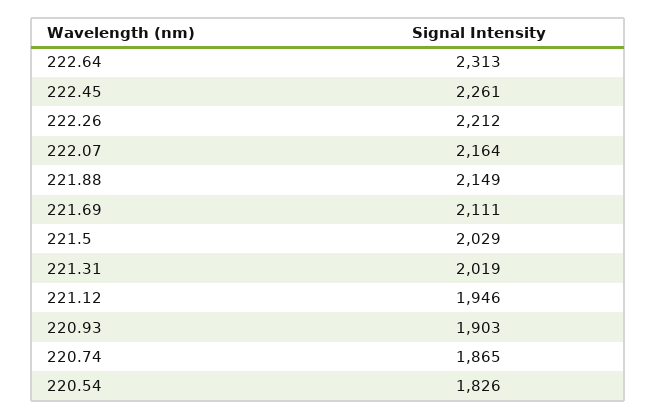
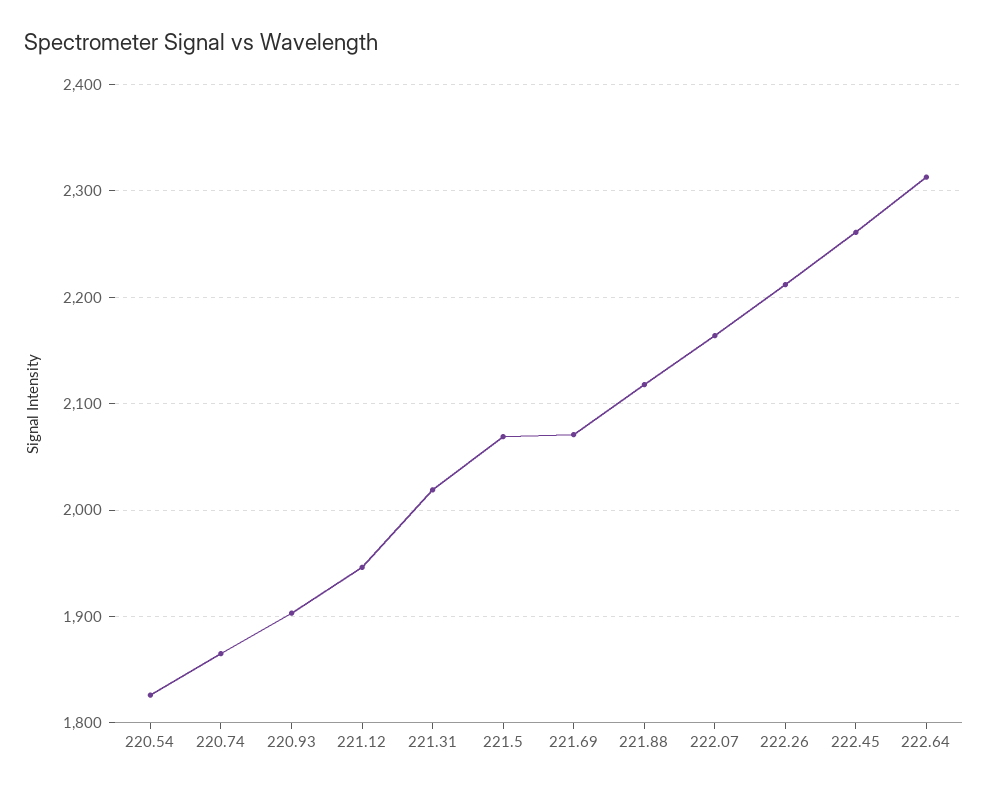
221.88: 2149 -> 2120
221.69: 2111 -> 2070
221.5: 2029 -> 2070

